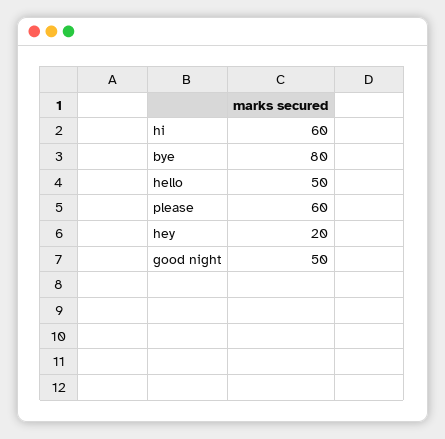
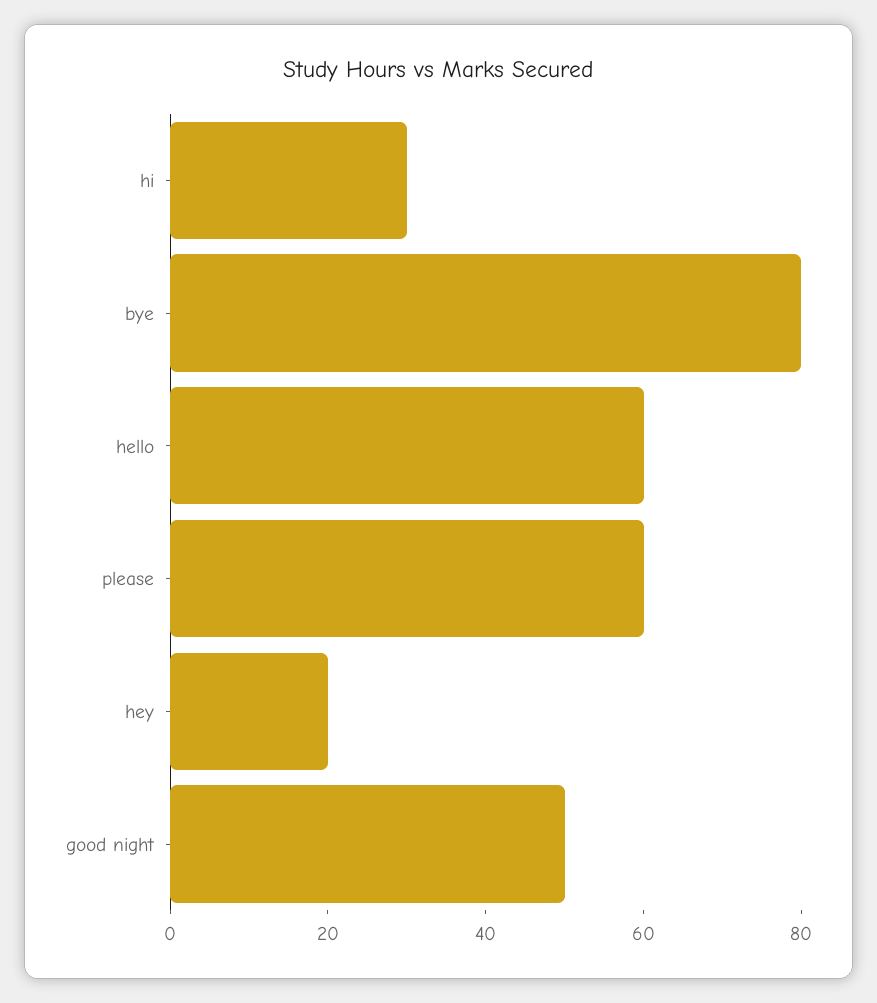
hi: 60 -> 30
hello: 50 -> 60

